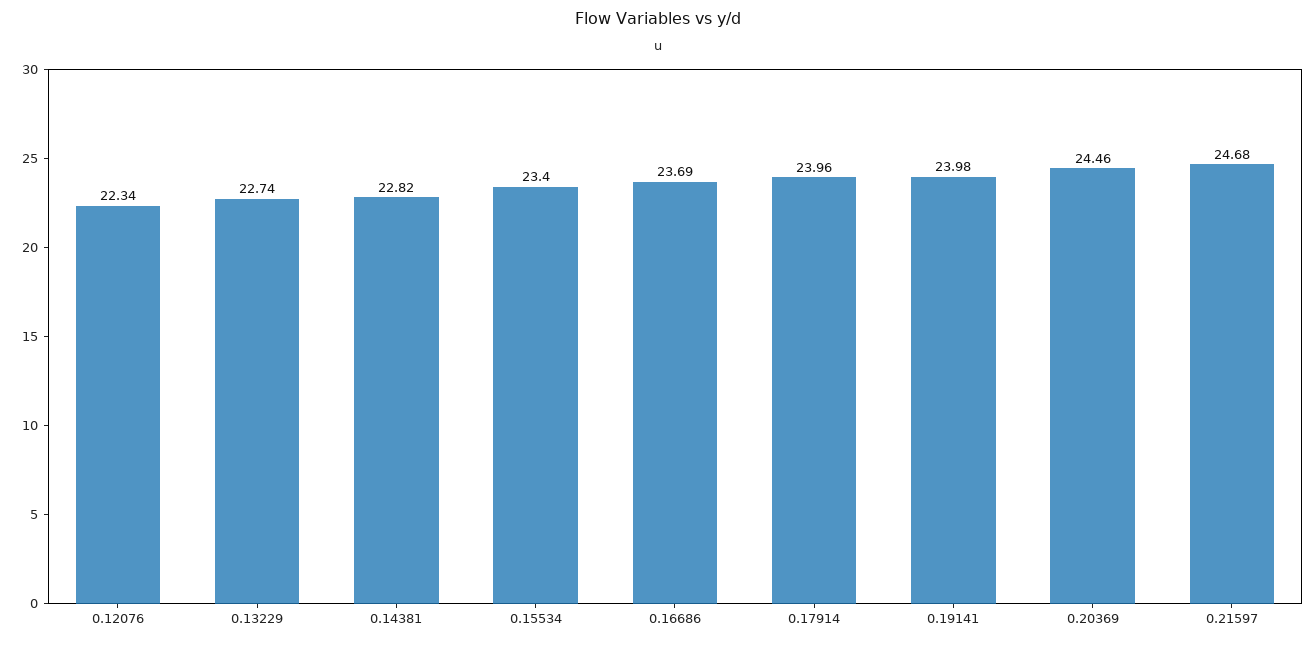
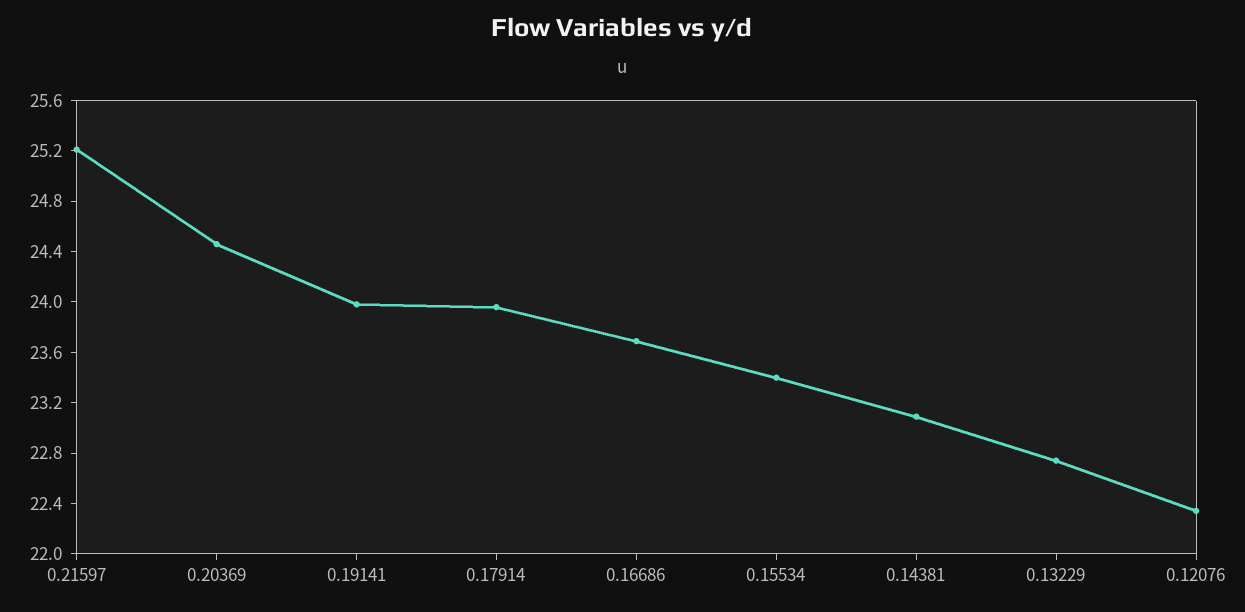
0.14381: 22.82 -> 23.1
0.21597: 24.68 -> 25.2

